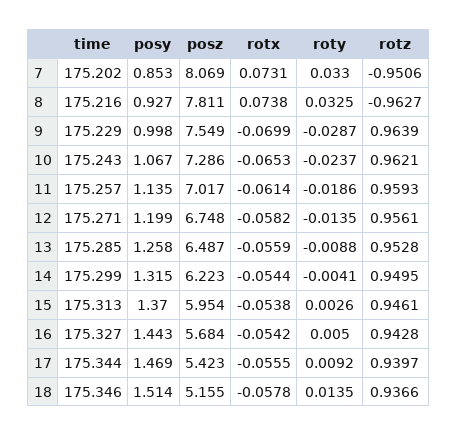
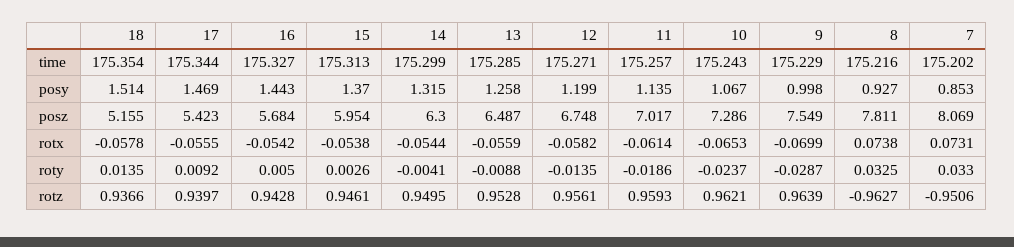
posz, 14: 6.223 -> 6.3
time, 18: 175.346 -> 175.354

